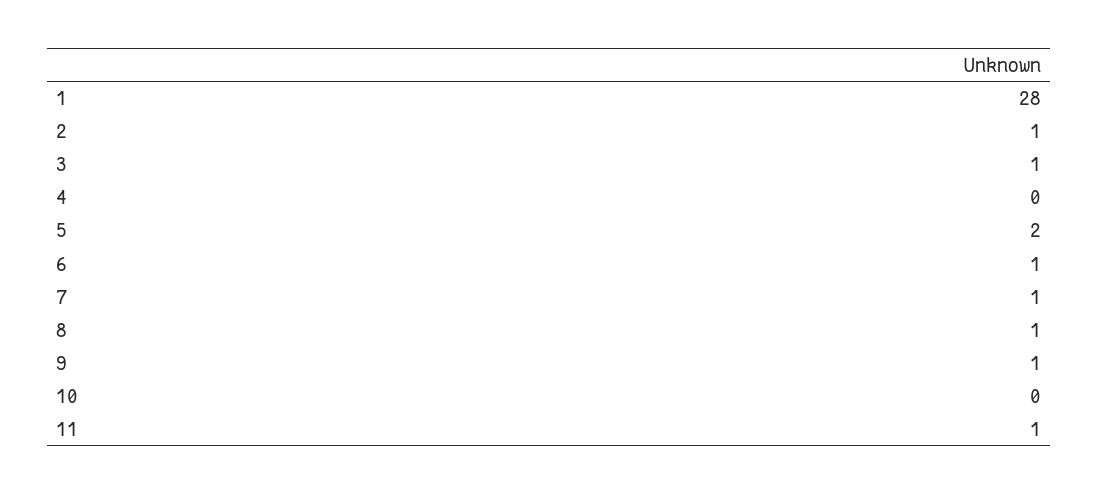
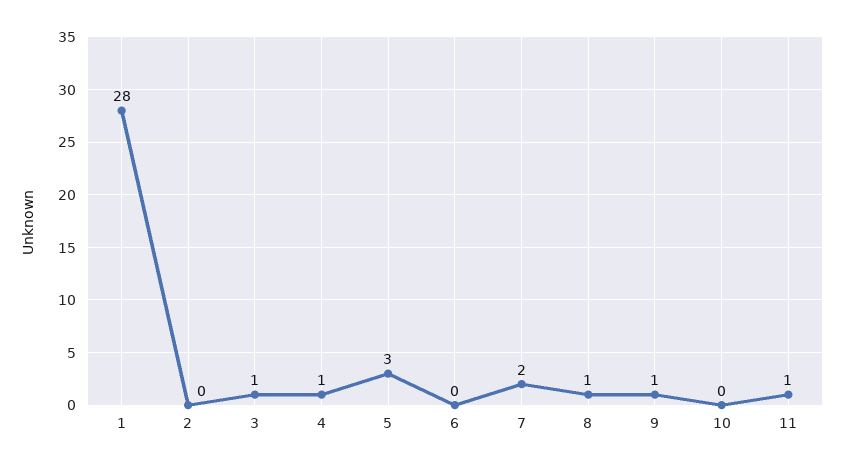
2: 1 -> 0
4: 0 -> 1
5: 2 -> 3
6: 1 -> 0
7: 1 -> 2

